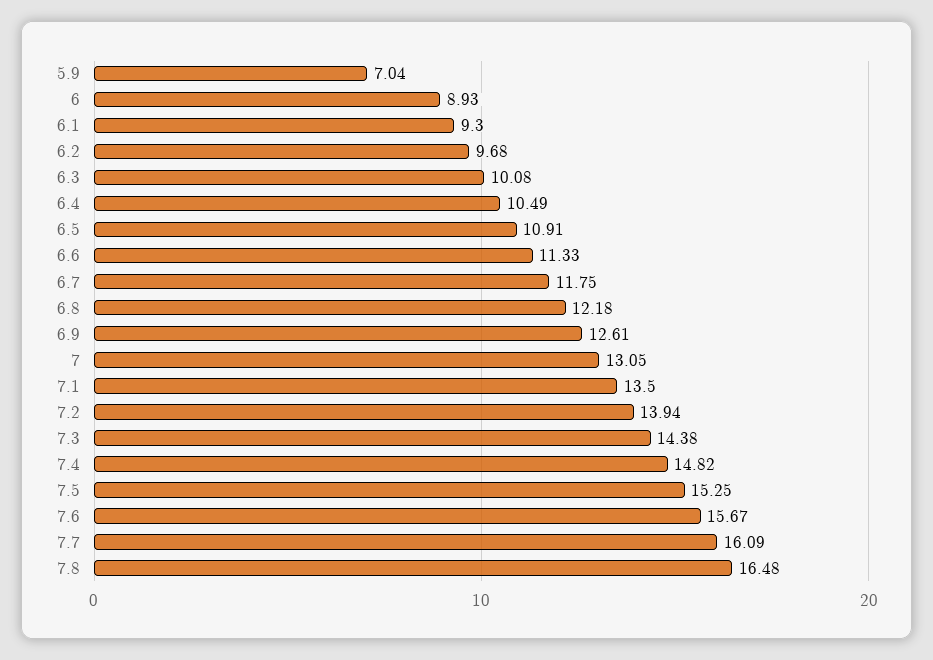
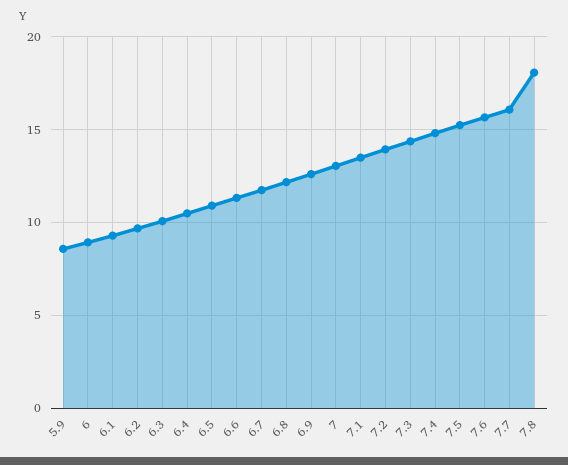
5.9: 7.04 -> 8.5
7.8: 16.48 -> 18

